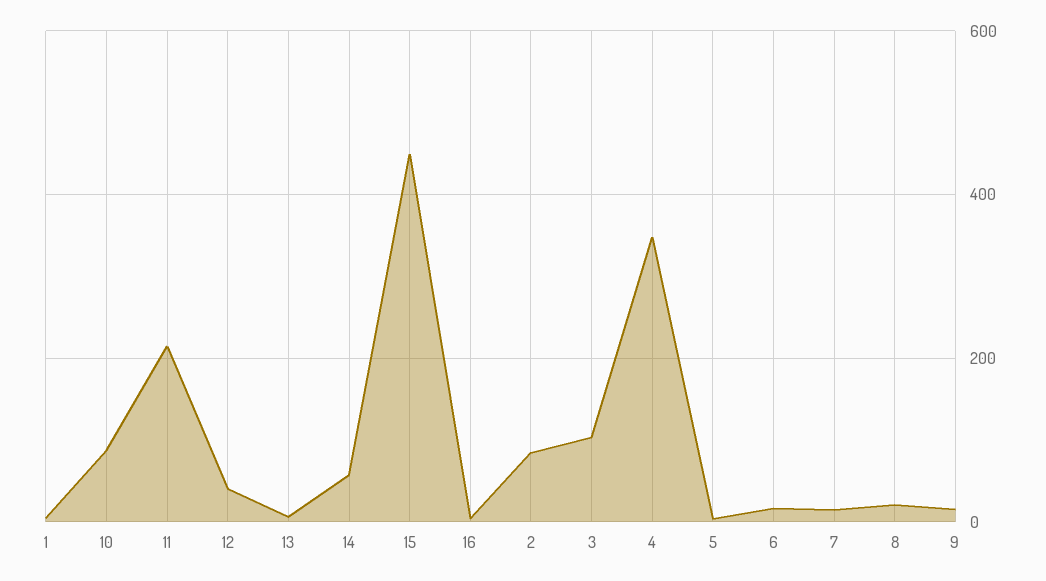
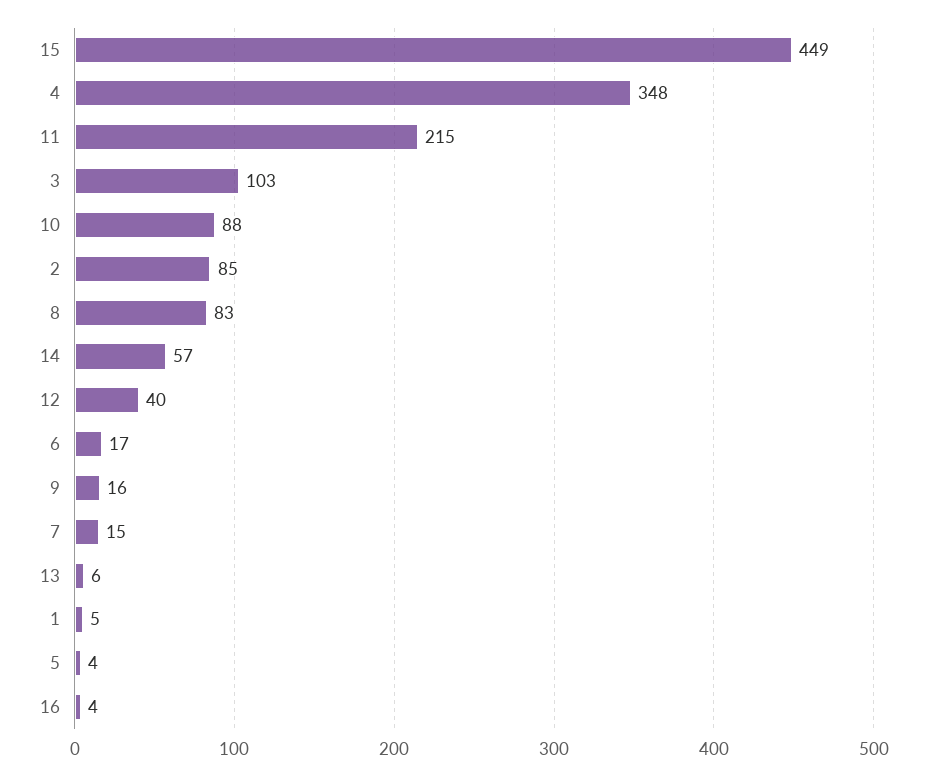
8: 20 -> 83

